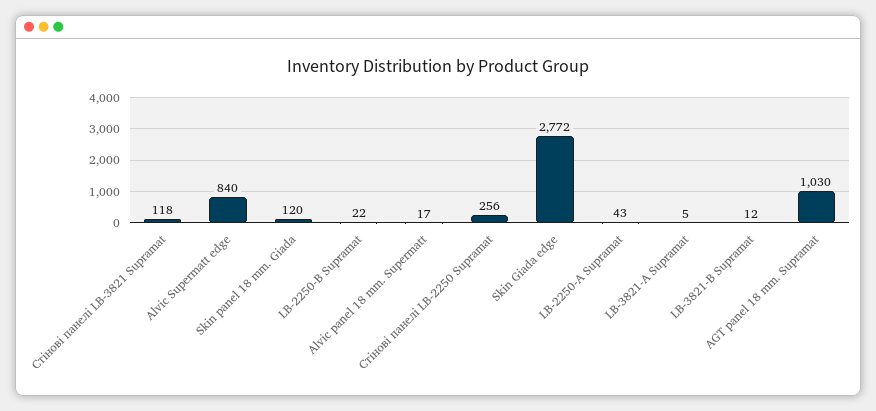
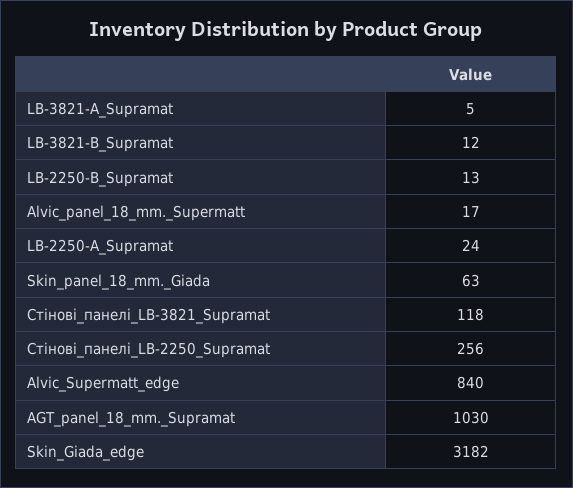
Skin panel 18 mm. Giada: 120 -> 63
LB-2250-В Supramat: 22 -> 13
Skin Giada edge: 2772 -> 3182
LB-2250-А Supramat: 43 -> 24

